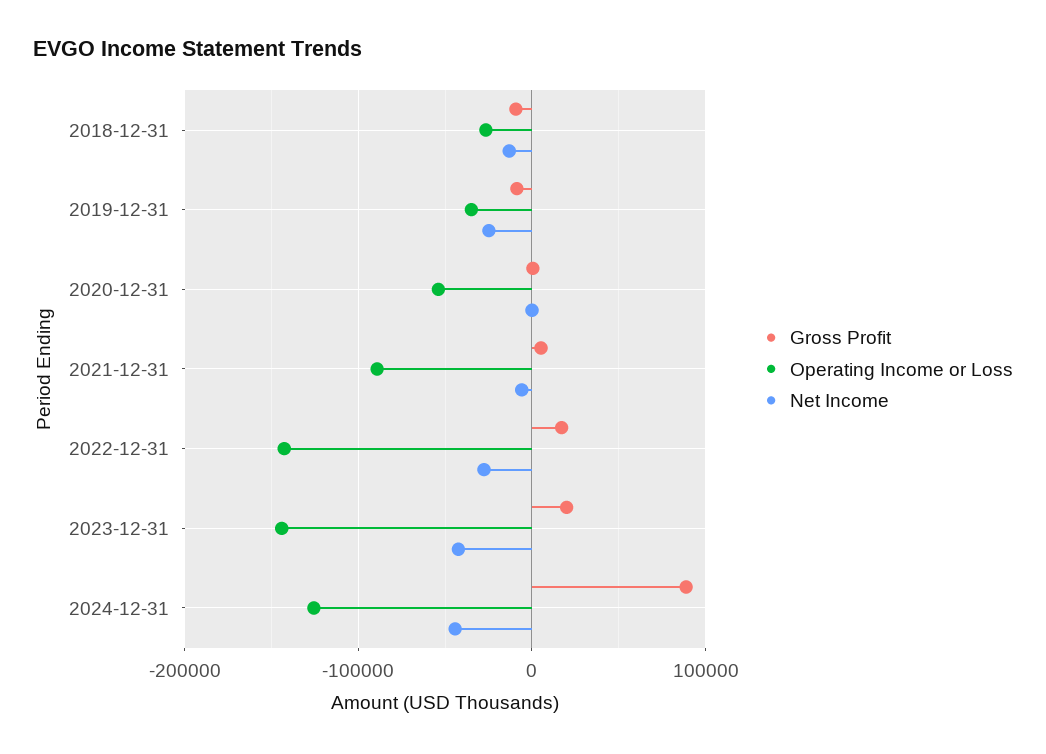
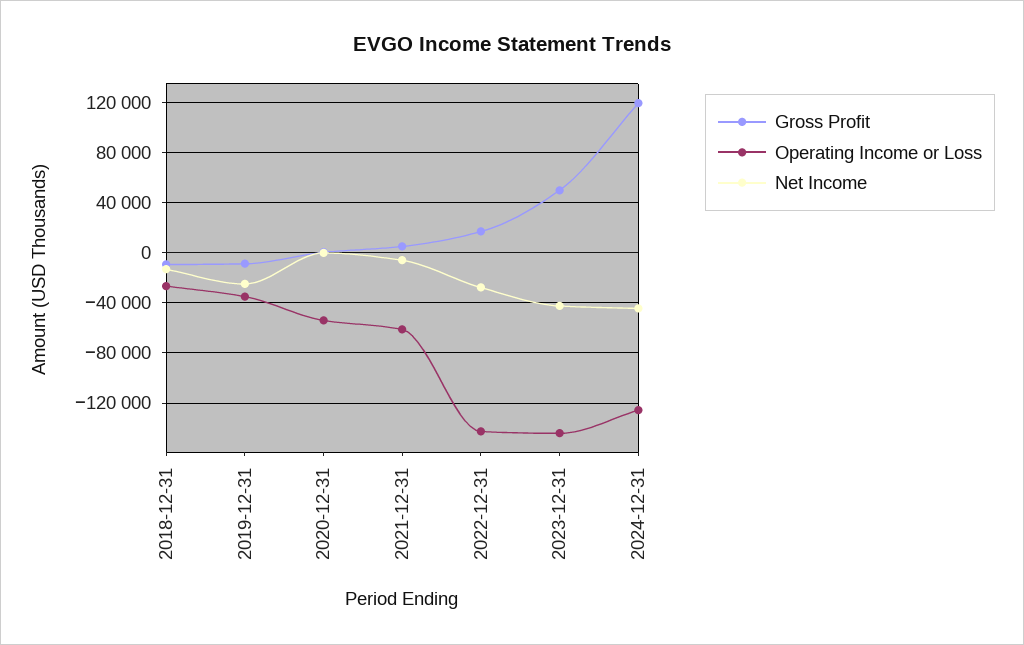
Operating Income or Loss, 2021-12-31: -90000 -> -60000
Gross Profit, 2023-12-31: 20000 -> 50000
Gross Profit, 2024-12-31: 90000 -> 120000

